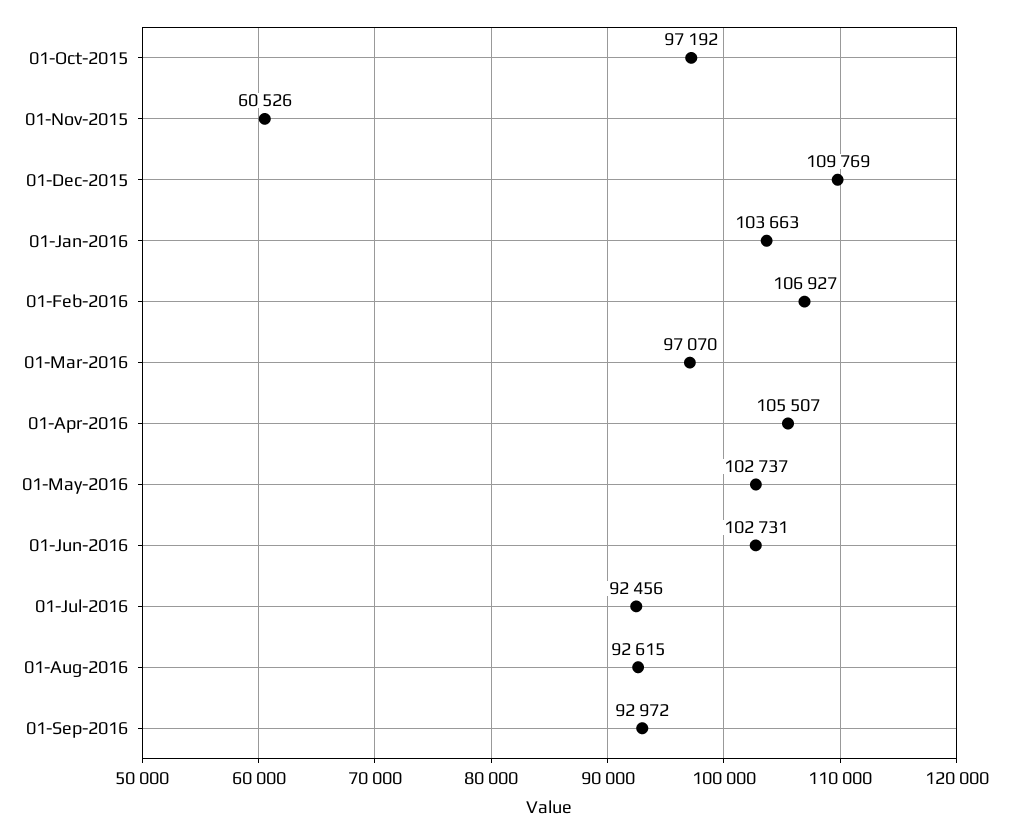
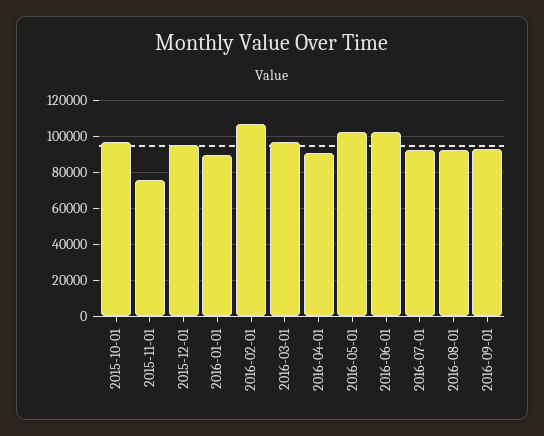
01-Nov-2015: 60526 -> 75000
01-Dec-2015: 109769 -> 95000
01-Jan-2016: 103663 -> 90000
01-Apr-2016: 105507 -> 90000

